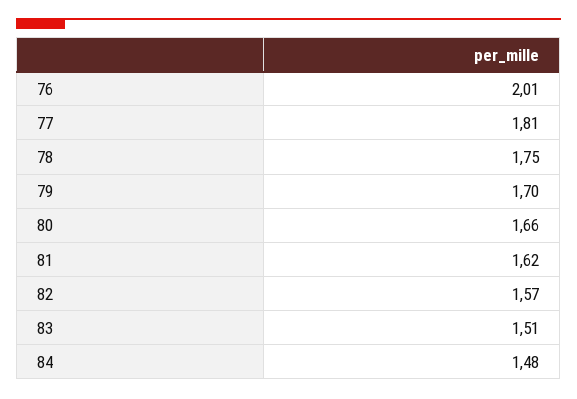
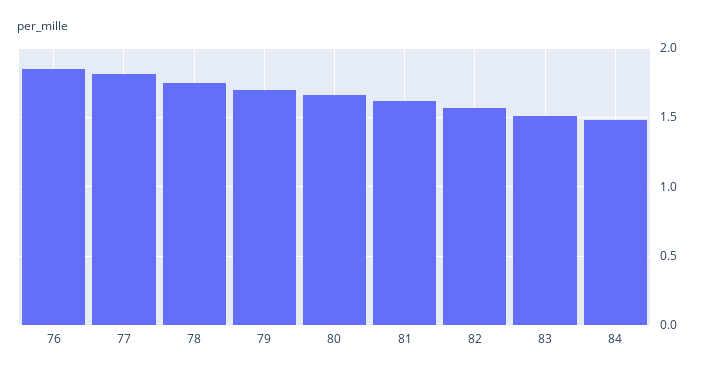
76: 2.01 -> 1.85

